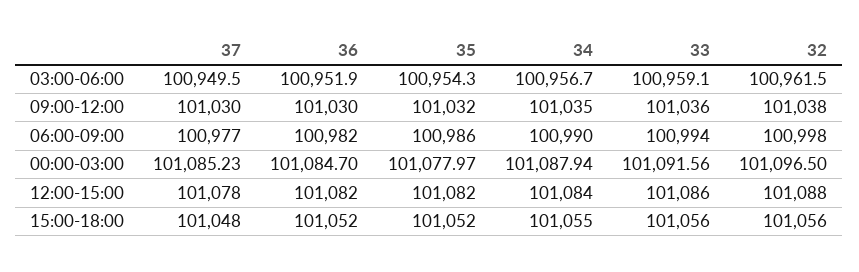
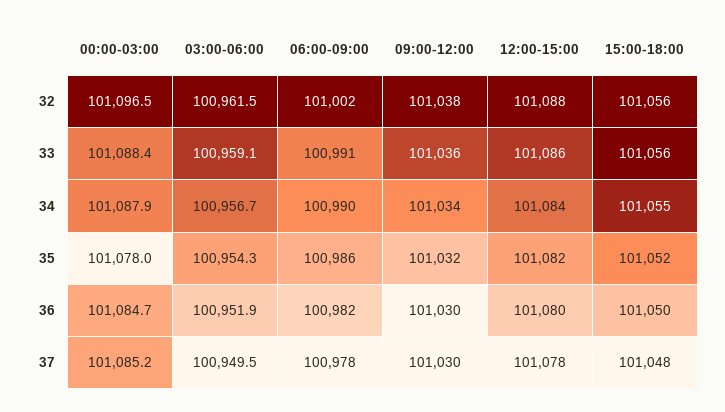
34, 09:00-12:00: 101035 -> 101034
37, 06:00-09:00: 100977 -> 100978
33, 06:00-09:00: 100994 -> 100991
32, 06:00-09:00: 100998 -> 101002
33, 00:00-03:00: 101091.56 -> 101088.4
36, 12:00-15:00: 101082 -> 101080
36, 15:00-18:00: 101052 -> 101050

